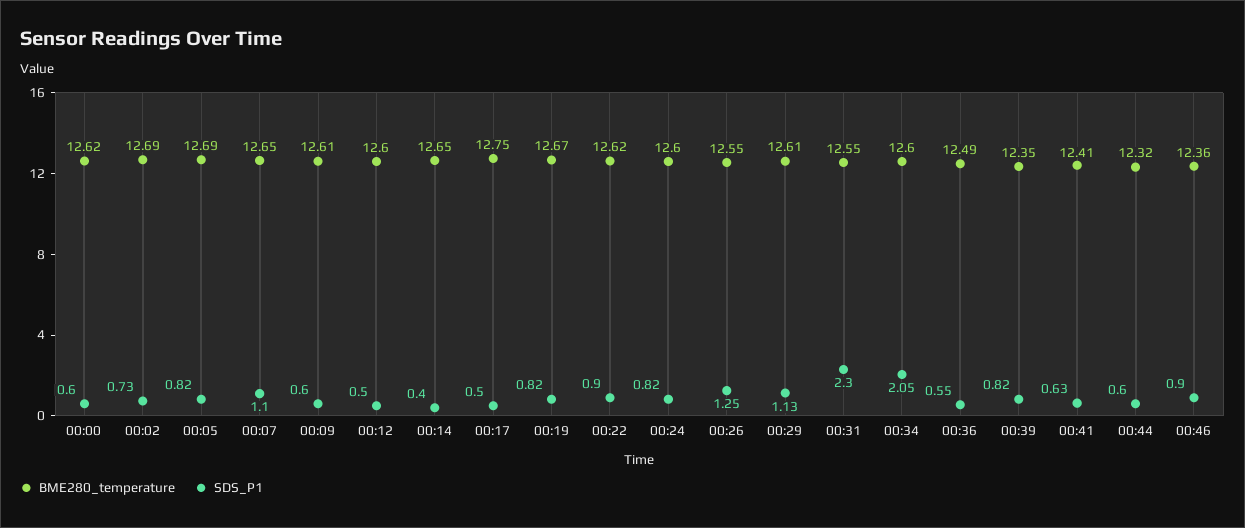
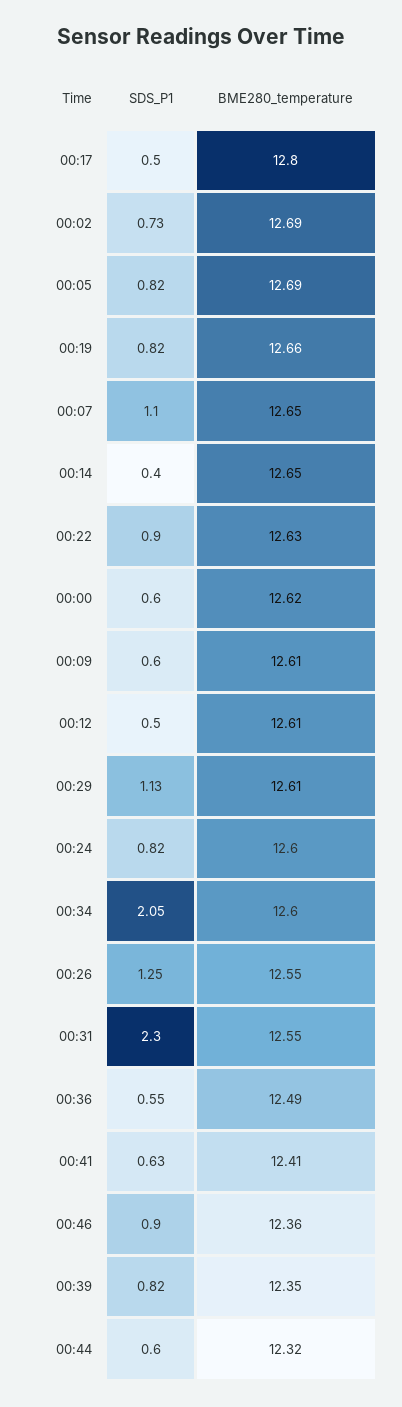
BME280_temperature, 00:12: 12.6 -> 12.61
BME280_temperature, 00:17: 12.75 -> 12.8
BME280_temperature, 00:19: 12.67 -> 12.66
BME280_temperature, 00:22: 12.62 -> 12.63

